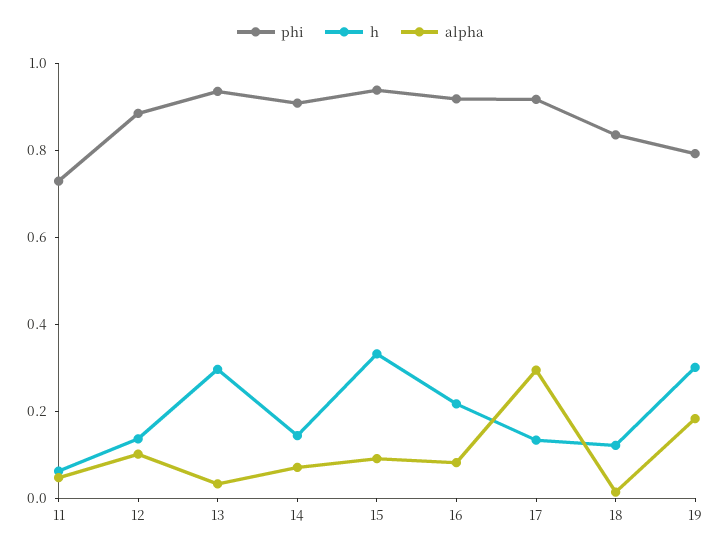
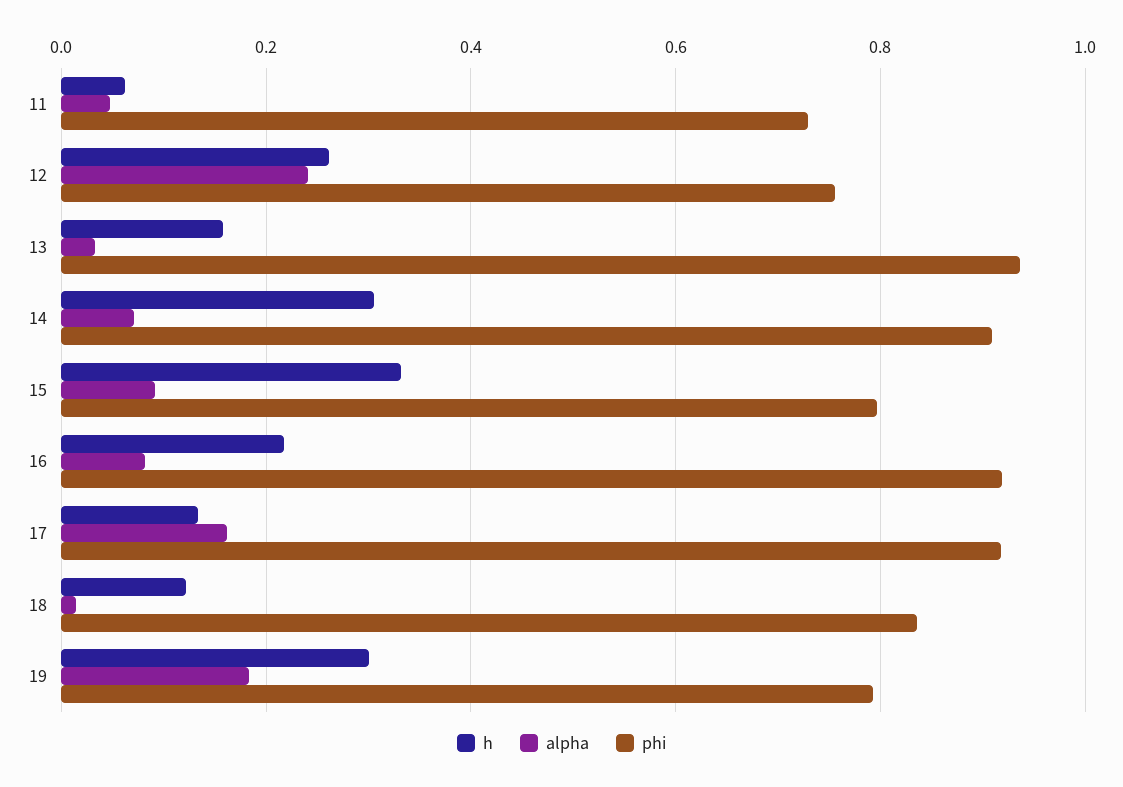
phi, 12: 0.9 -> 0.76
h, 12: 0.15 -> 0.26
alpha, 12: 0.1 -> 0.24
h, 13: 0.3 -> 0.16
h, 14: 0.15 -> 0.3
phi, 15: 0.95 -> 0.8
alpha, 17: 0.3 -> 0.16

